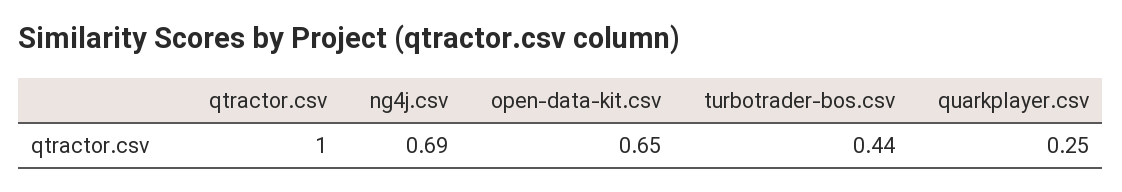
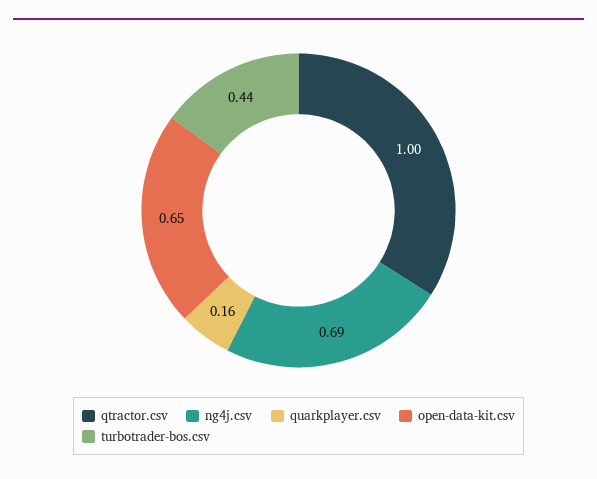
quarkplayer.csv: 0.25 -> 0.16

